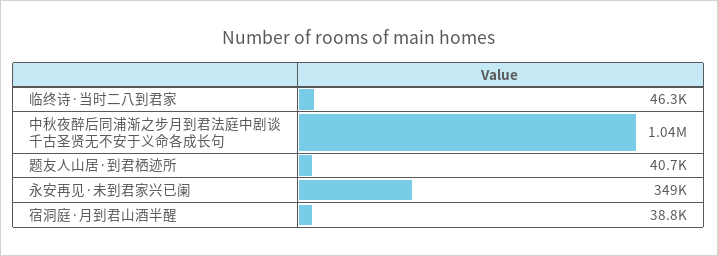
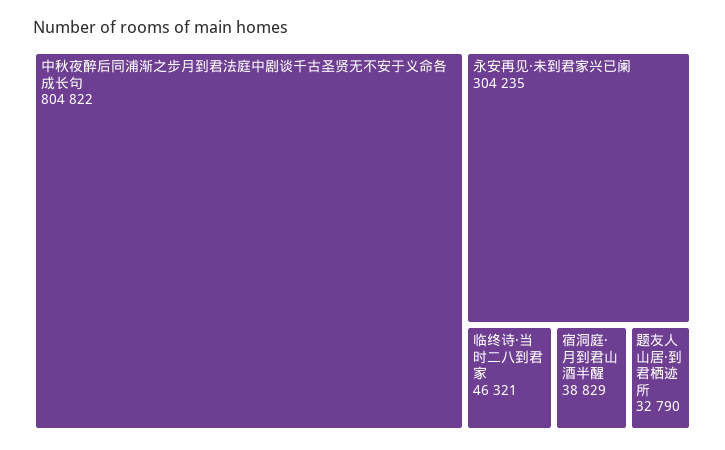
中秋夜醉后同浦渐之步月到君法庭中剧谈千古圣贤无不安于义命各成长句: 1040000 -> 804822
题友人山居·到君栖迹所: 40700 -> 32790
永安再见·未到君家兴已阑: 349000 -> 304235

